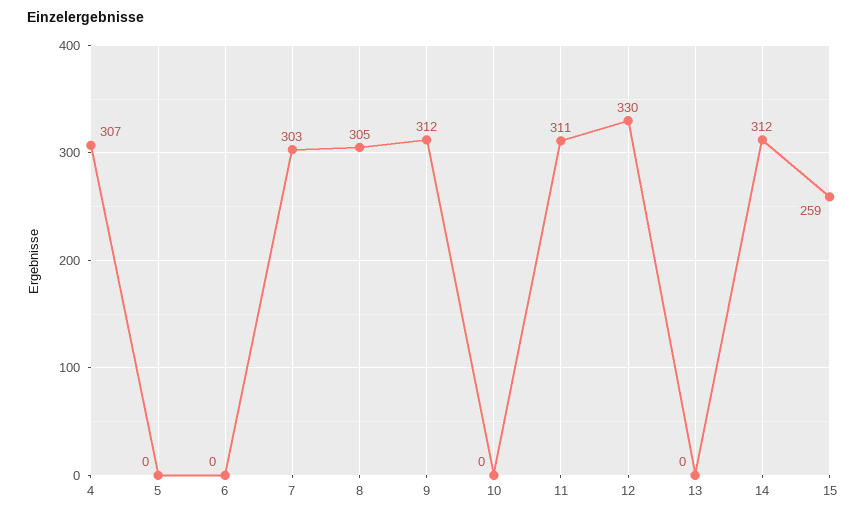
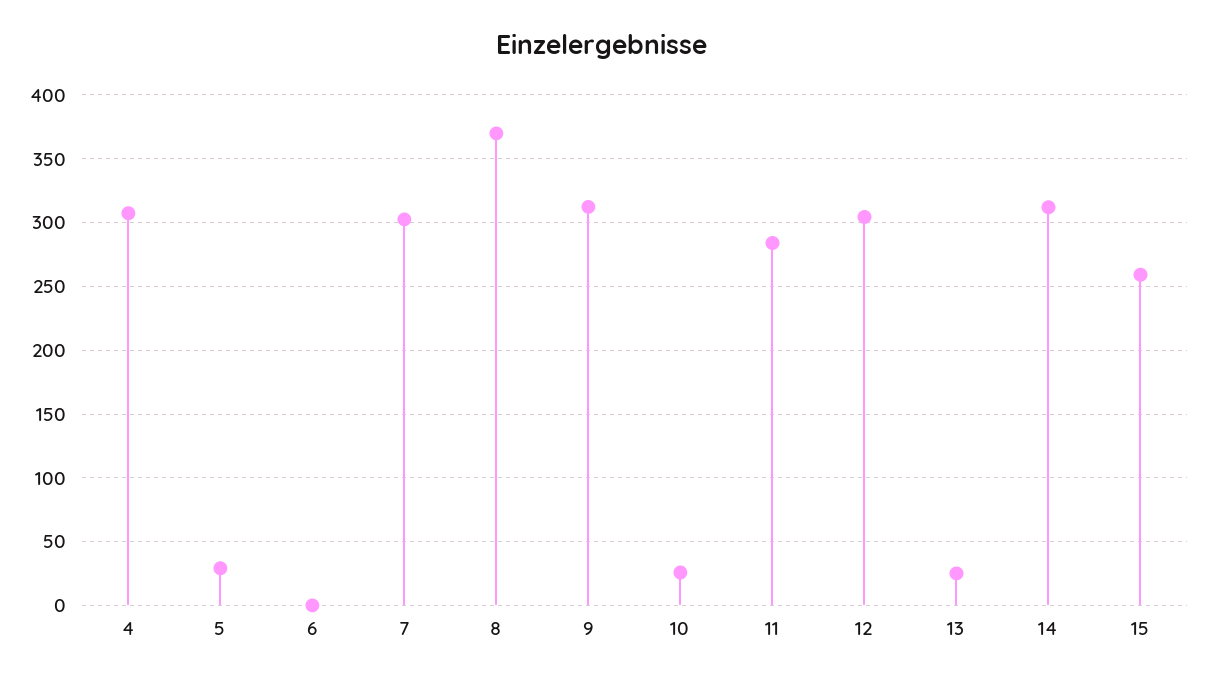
5: 0 -> 30
8: 305 -> 370
10: 0 -> 25
11: 311 -> 285
12: 330 -> 305
13: 0 -> 25

